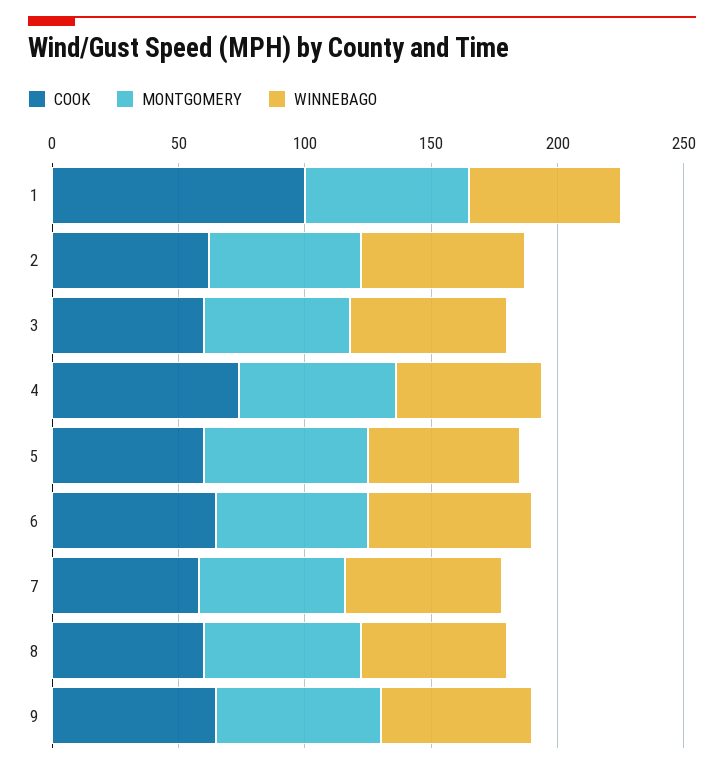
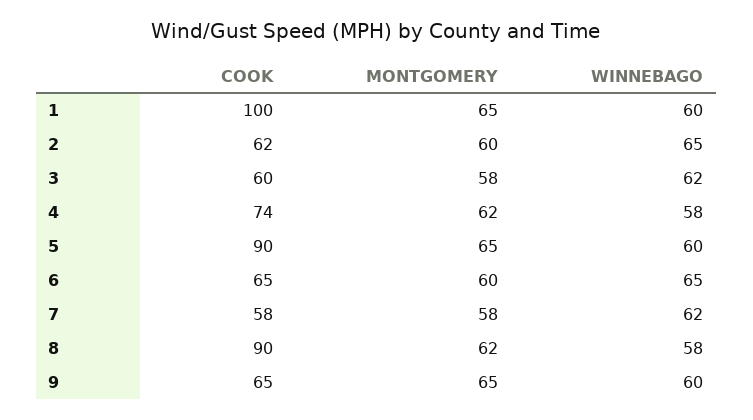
COOK, 5: 60 -> 90
COOK, 8: 60 -> 90

